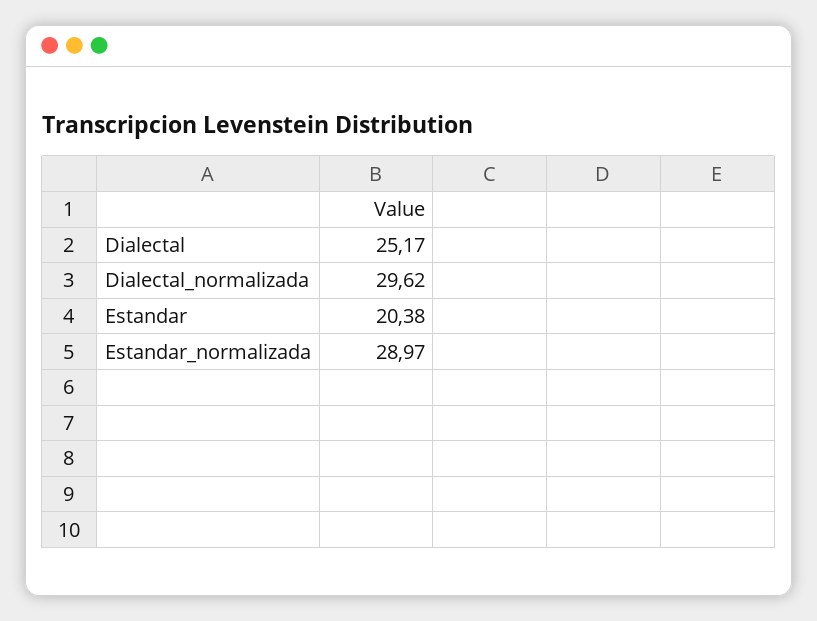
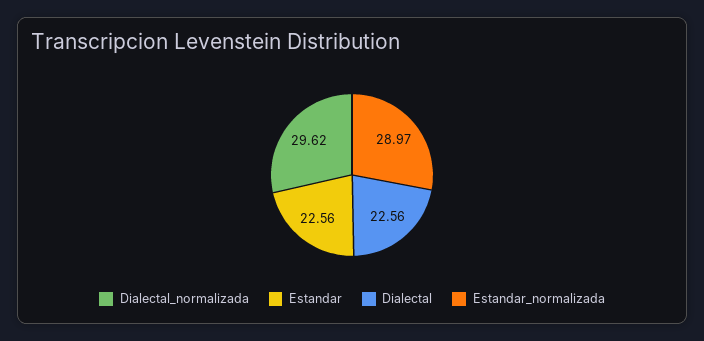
Dialectal: 25.17 -> 22.56
Estandar: 20.38 -> 22.56

